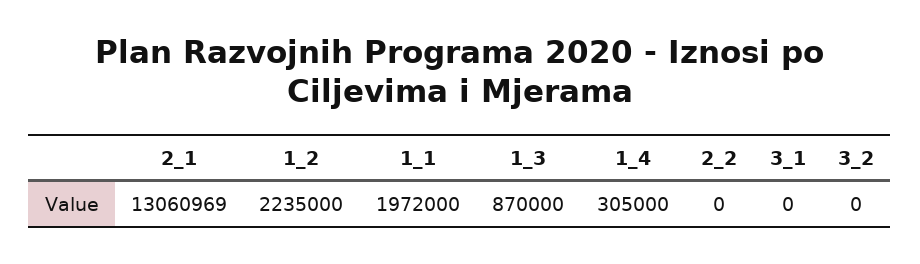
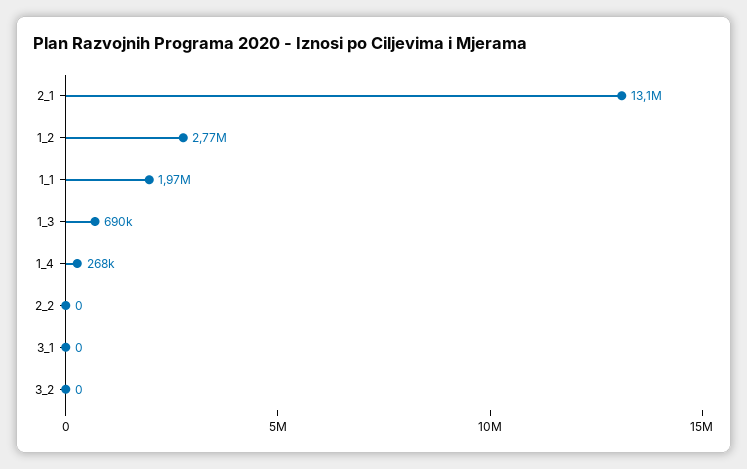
1_2: 2235000 -> 2770000
1_3: 870000 -> 690000
1_4: 305000 -> 268000

